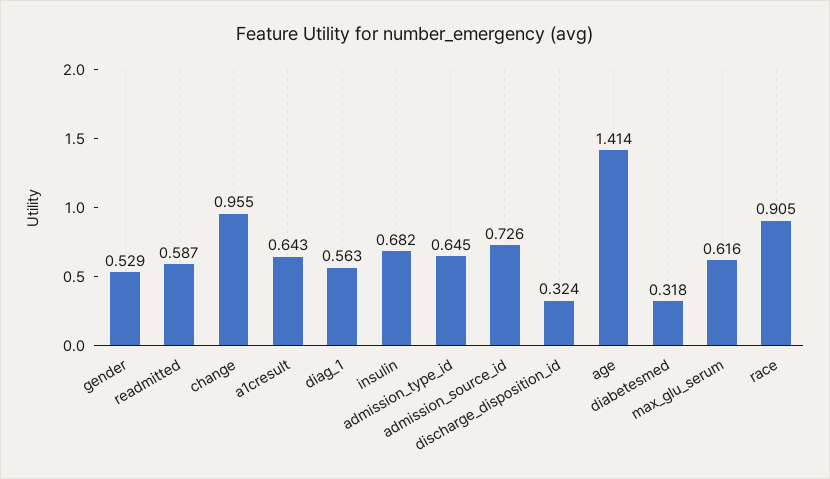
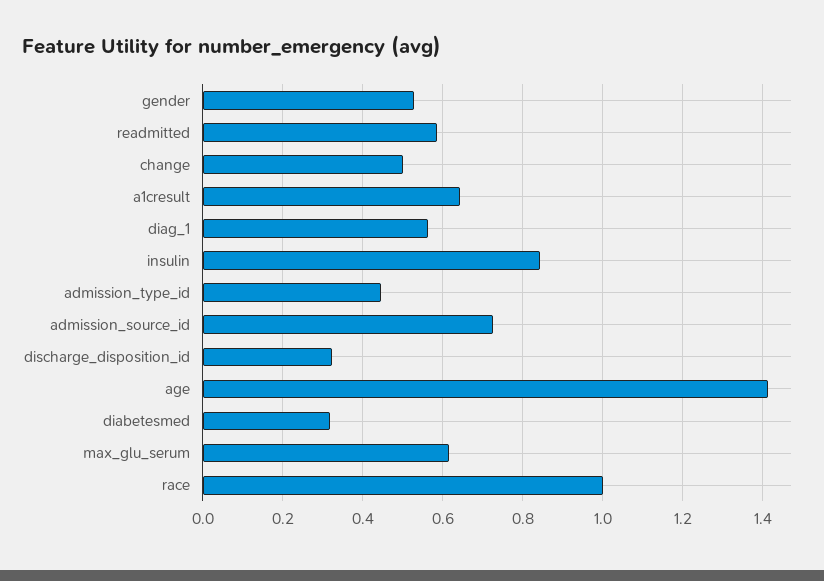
change: 0.955 -> 0.5
insulin: 0.682 -> 0.84
admission_type_id: 0.645 -> 0.44
race: 0.905 -> 1

